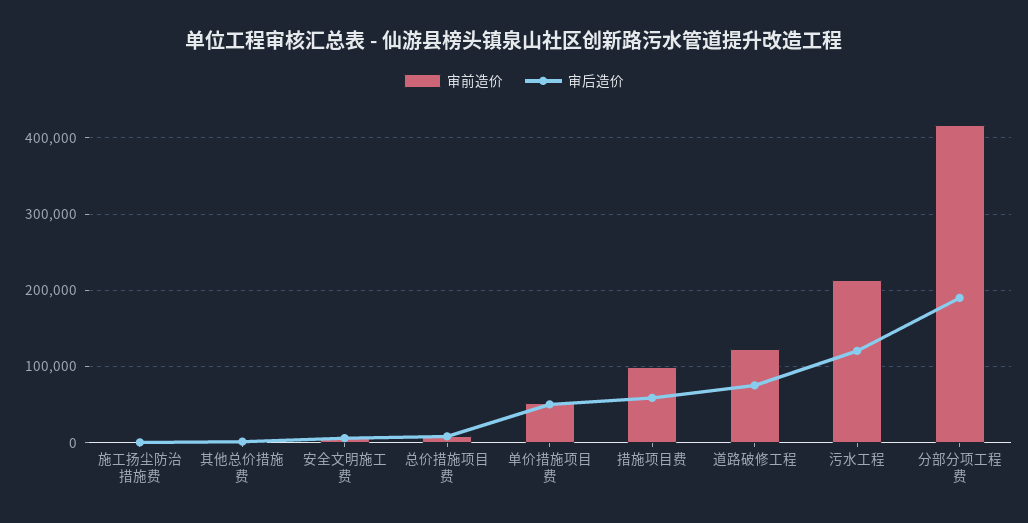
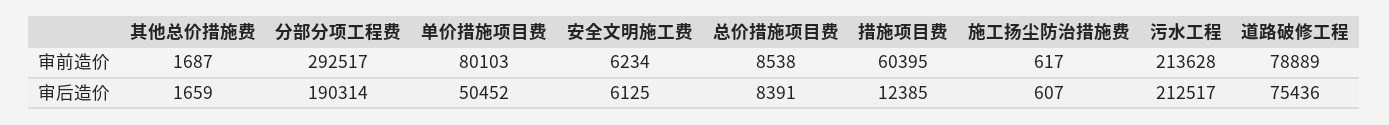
审前造价, 单价措施项目费: 50000 -> 80103
审前造价, 措施项目费: 100000 -> 60395
审后造价, 措施项目费: 60000 -> 12385
审前造价, 道路破修工程: 120000 -> 78889
审后造价, 污水工程: 120000 -> 212517
审前造价, 分部分项工程费: 420000 -> 292517

